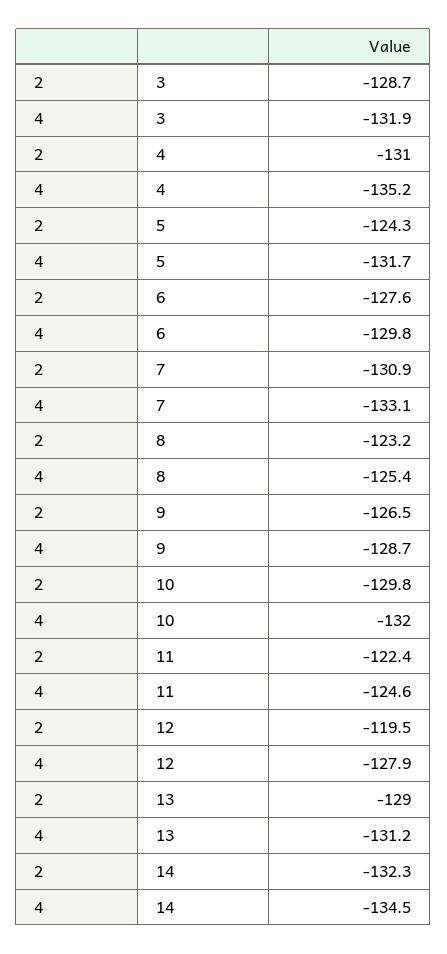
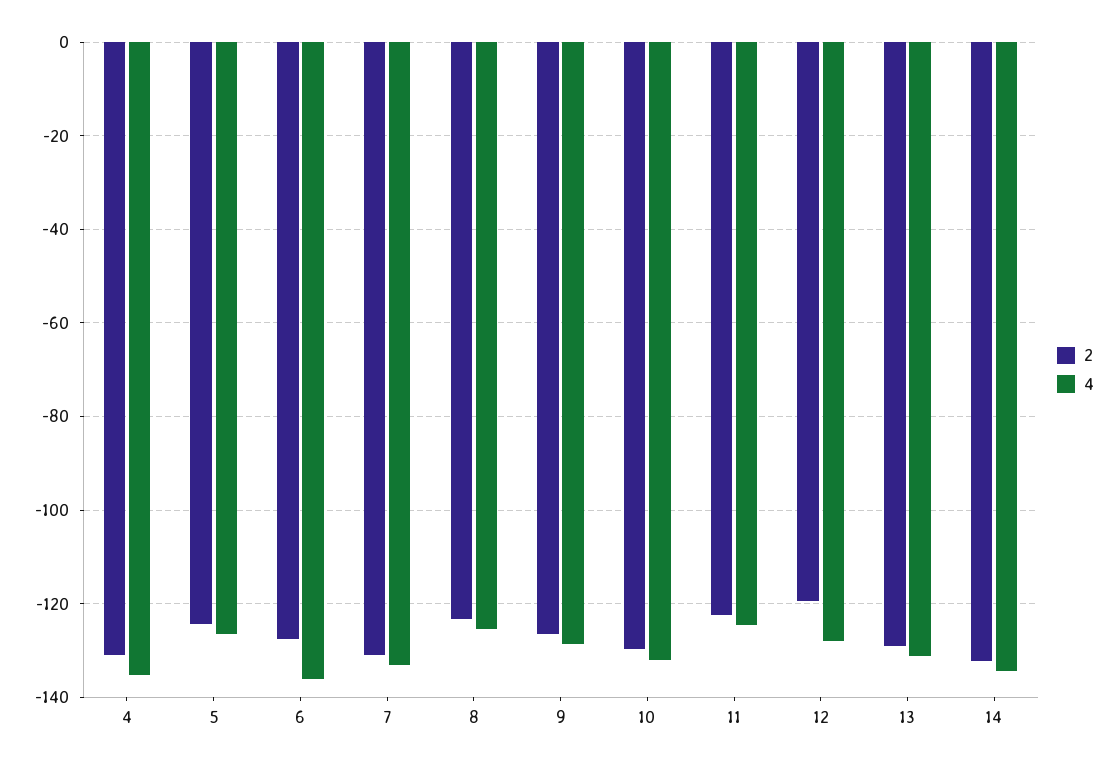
2, 3: -128.7 -> none
4, 3: -131.9 -> none
4, 5: -131.7 -> -126
4, 6: -129.8 -> -136

